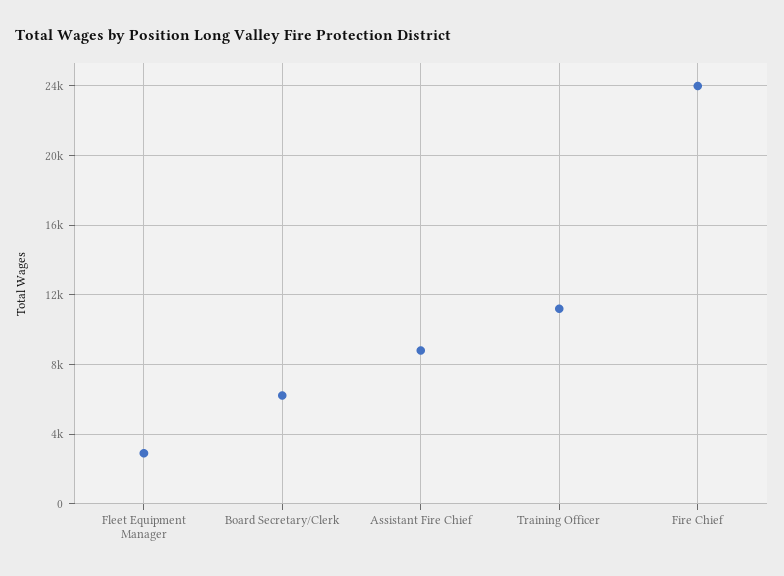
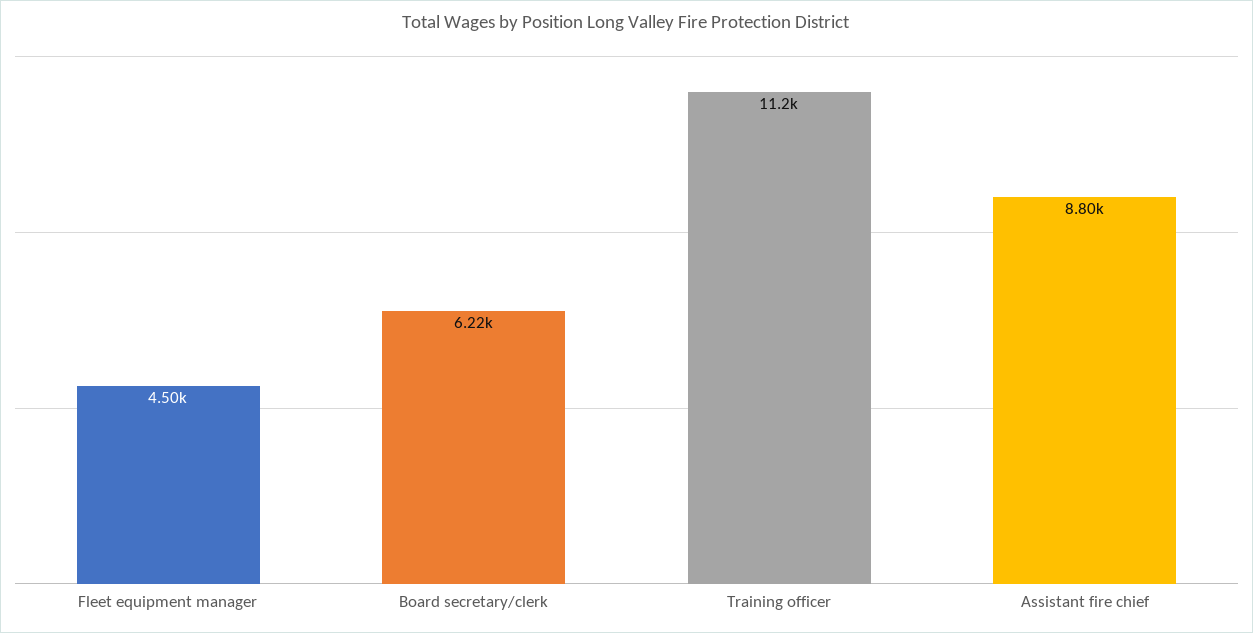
Fleet Equipment Manager: 3000 -> 4500
Fire Chief: 24000 -> none

